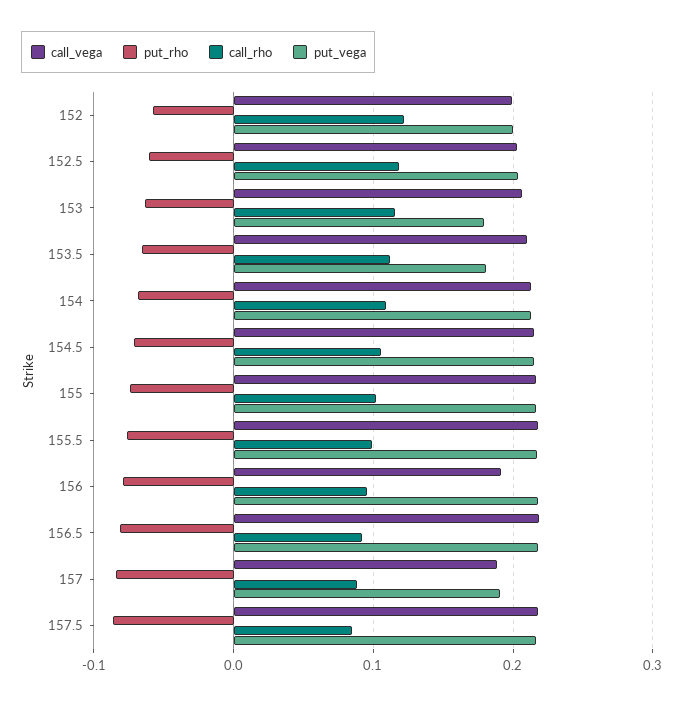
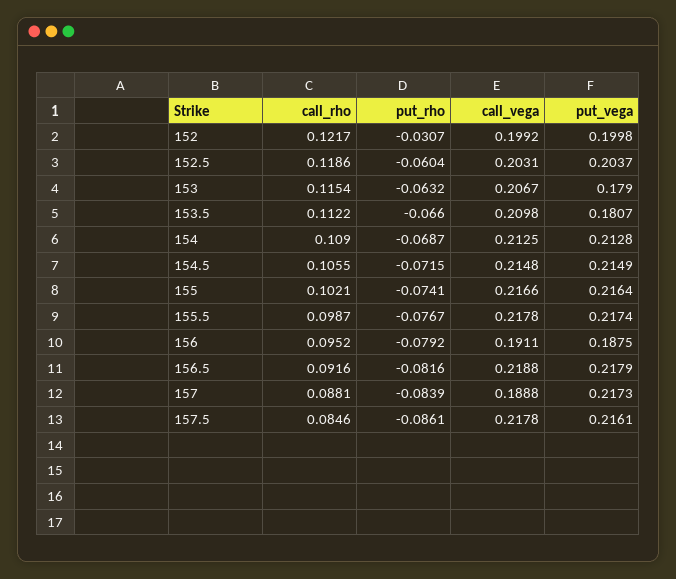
put_rho, 152: -0.06 -> -0.0307
put_vega, 156: 0.22 -> 0.1875
put_vega, 157: 0.19 -> 0.2173

